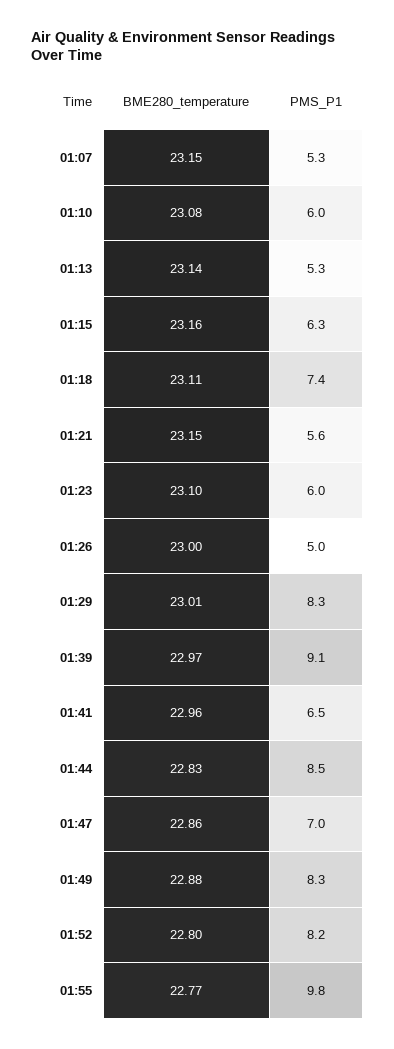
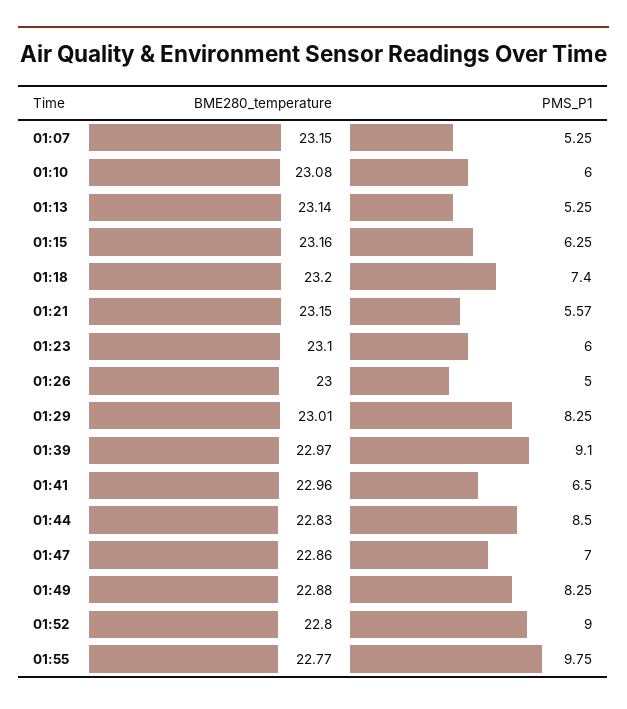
BME280_temperature, 01:18: 23.11 -> 23.2
PMS_P1, 01:52: 8.2 -> 9

